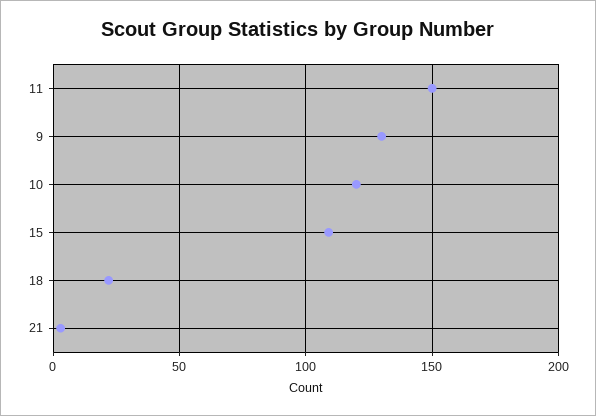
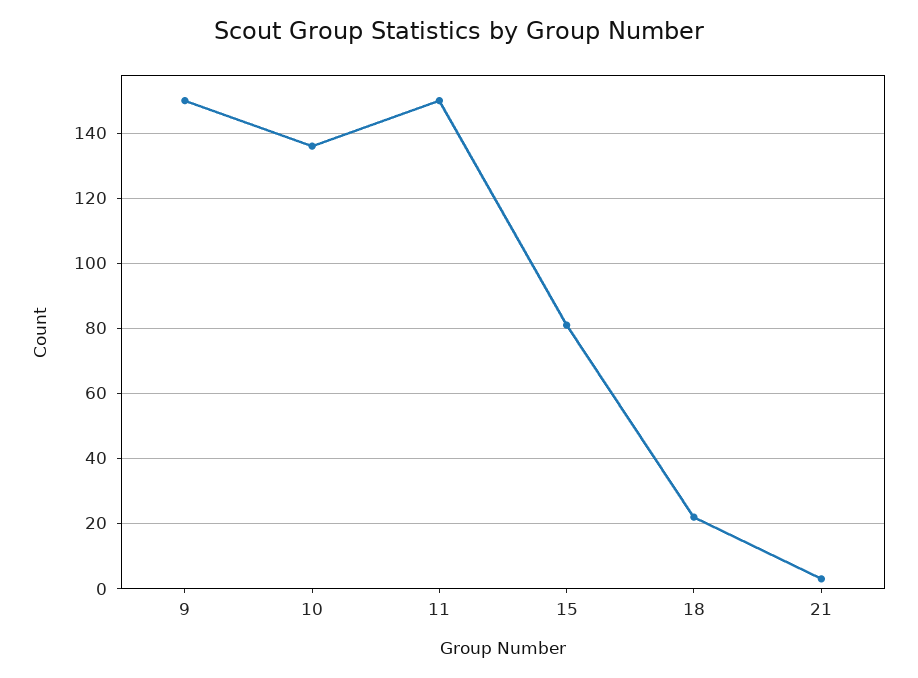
9: 130 -> 150
10: 120 -> 135
15: 110 -> 80

